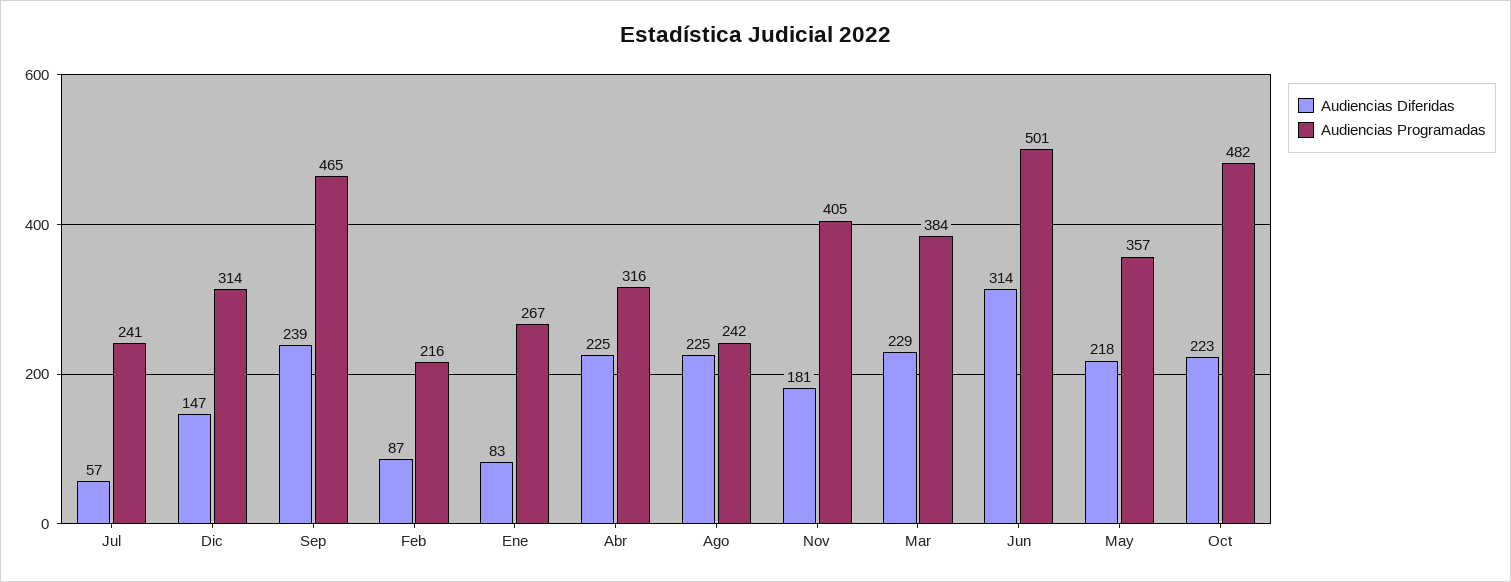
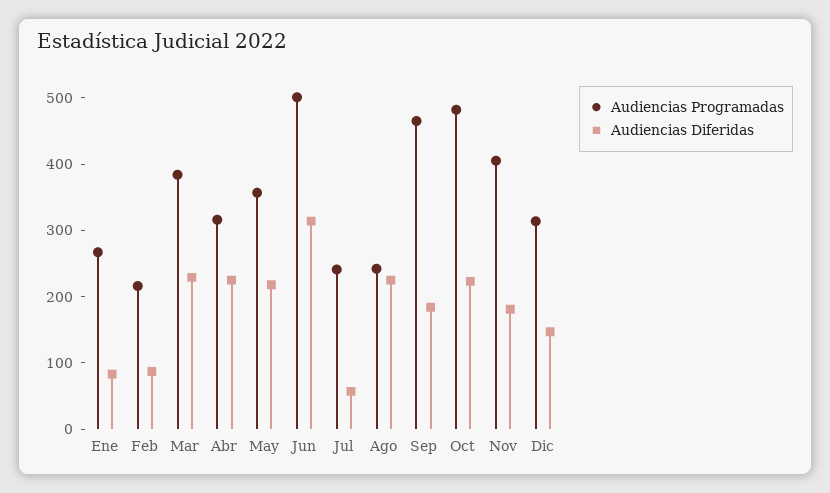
Audiencias Diferidas, Sep: 239 -> 180

